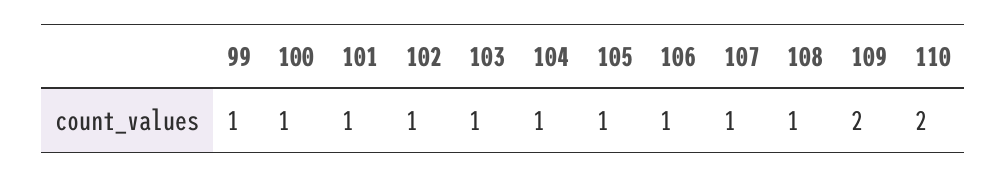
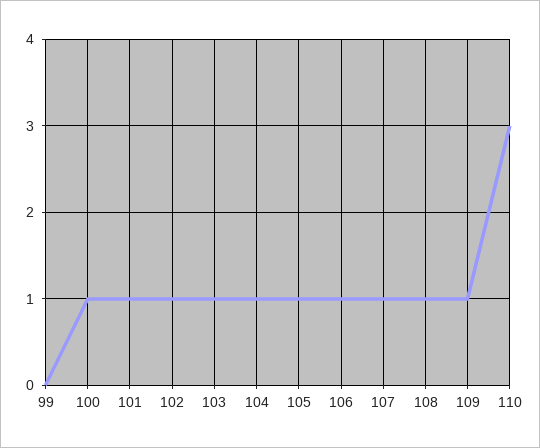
99: 1 -> 0
109: 2 -> 1
110: 2 -> 3

